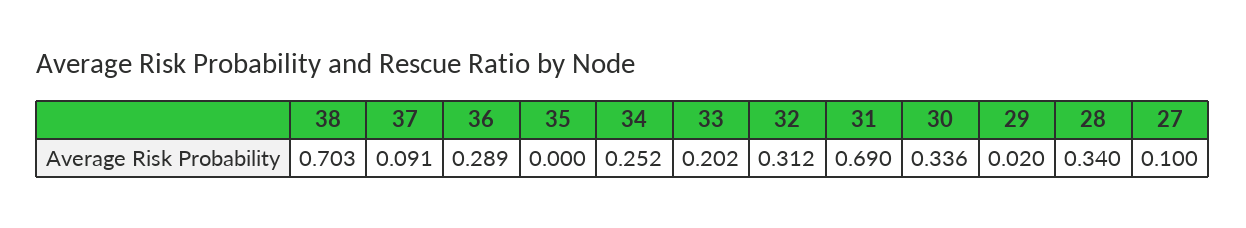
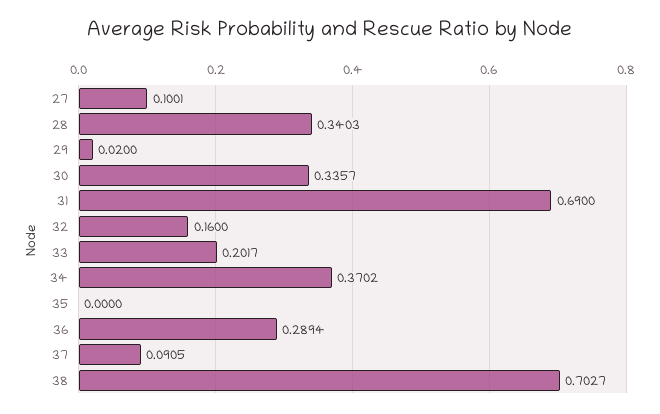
34: 0.252 -> 0.3702
32: 0.312 -> 0.16

